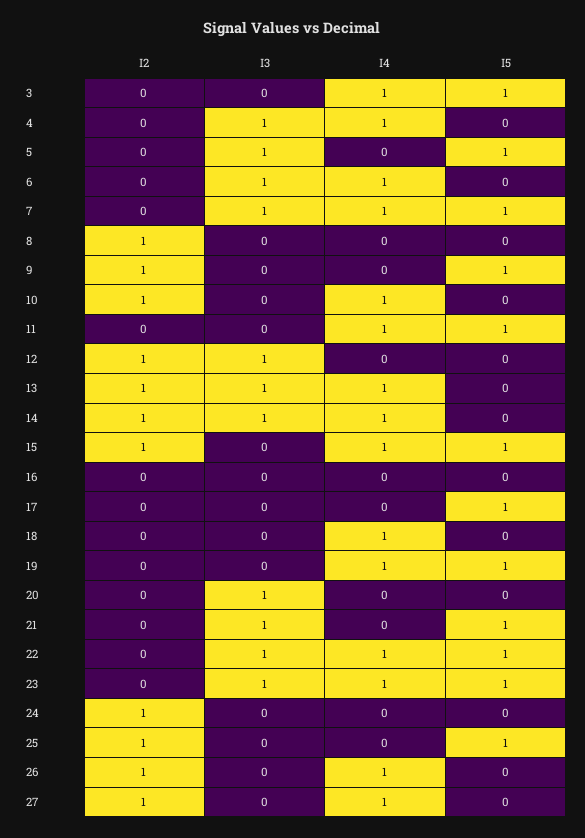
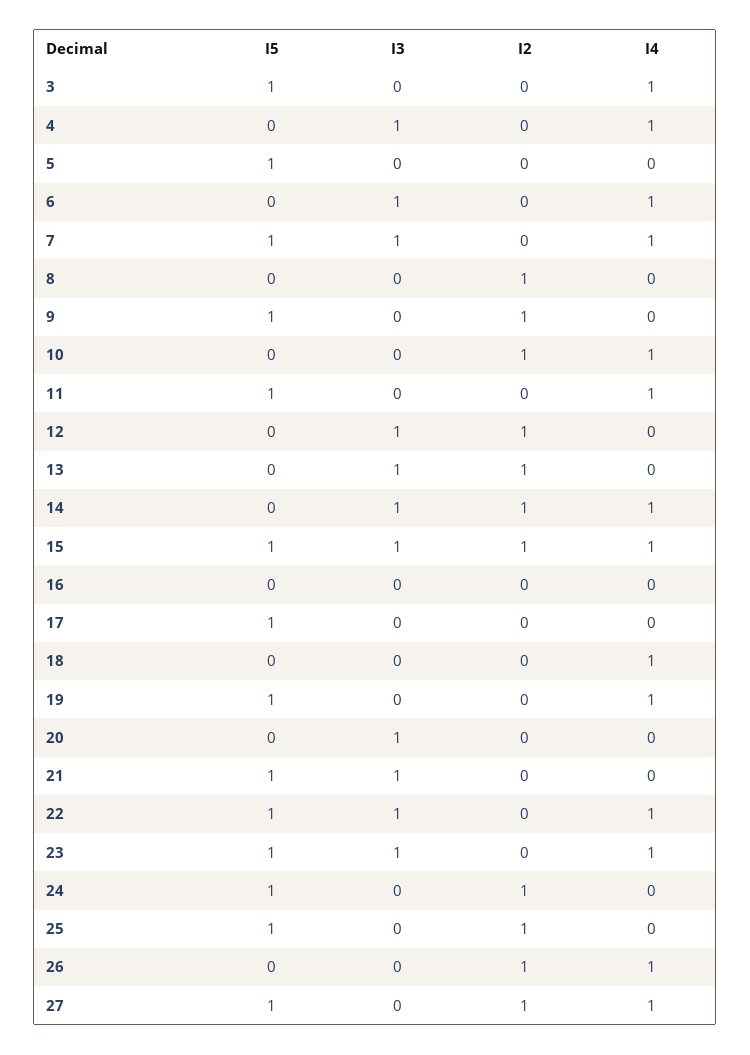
I3, 5: 1 -> 0
I4, 13: 1 -> 0
I3, 15: 0 -> 1
I5, 24: 0 -> 1
I5, 27: 0 -> 1

